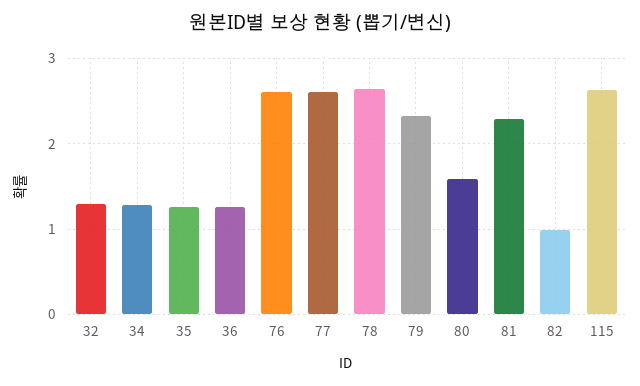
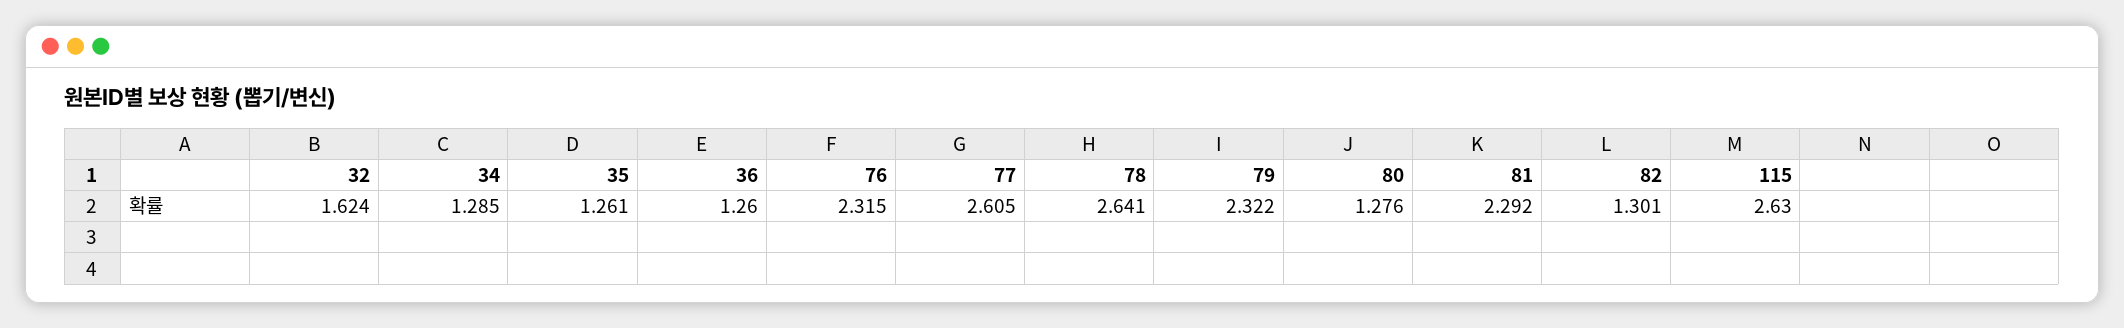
32: 1.3 -> 1.624
76: 2.6 -> 2.315
80: 1.6 -> 1.276
82: 1 -> 1.301

